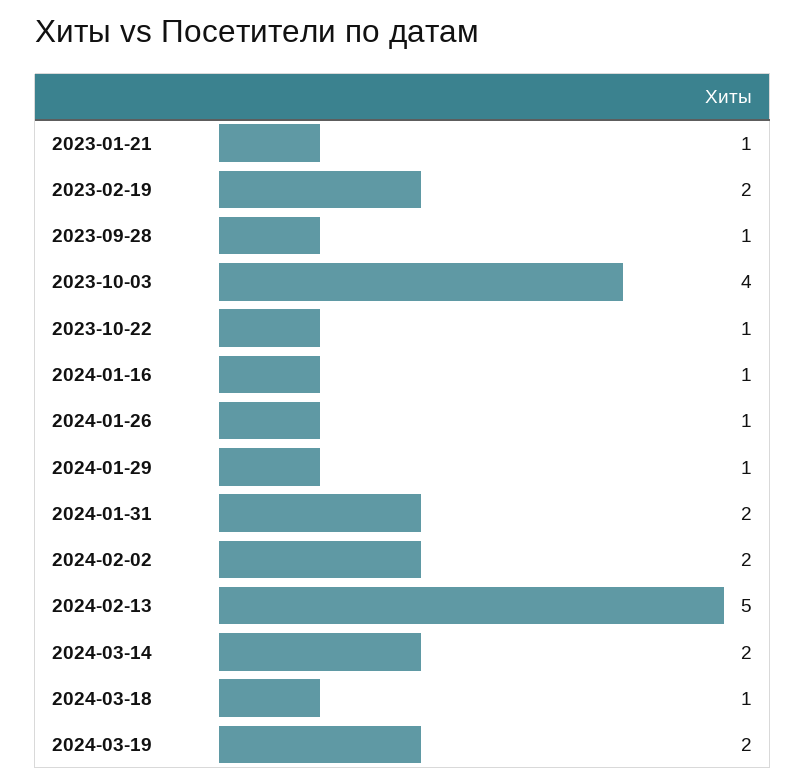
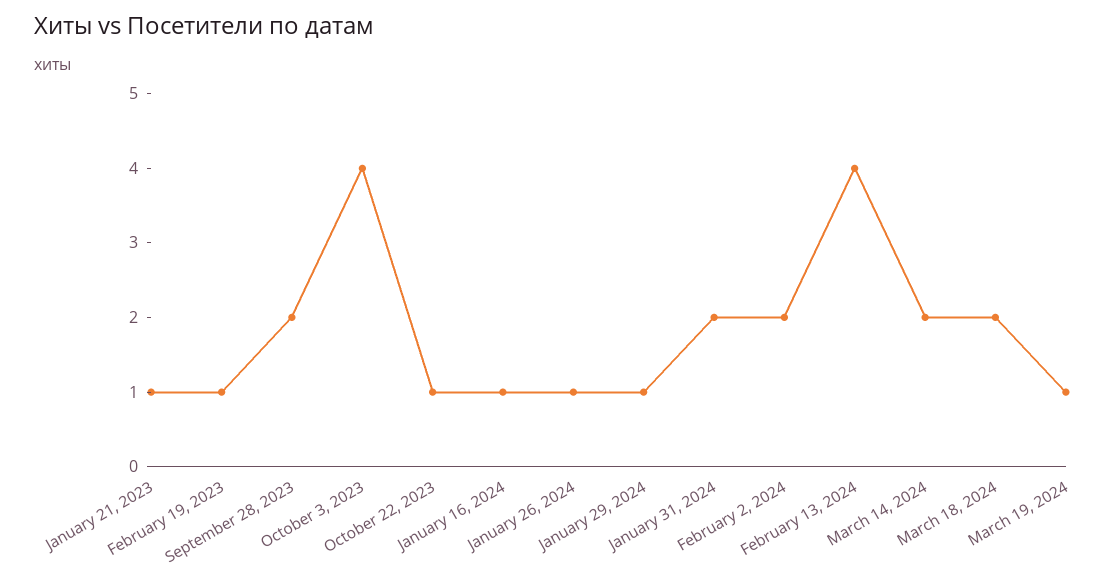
2023-02-19: 2 -> 1
2023-09-28: 1 -> 2
2024-02-13: 5 -> 4
2024-03-18: 1 -> 2
2024-03-19: 2 -> 1

